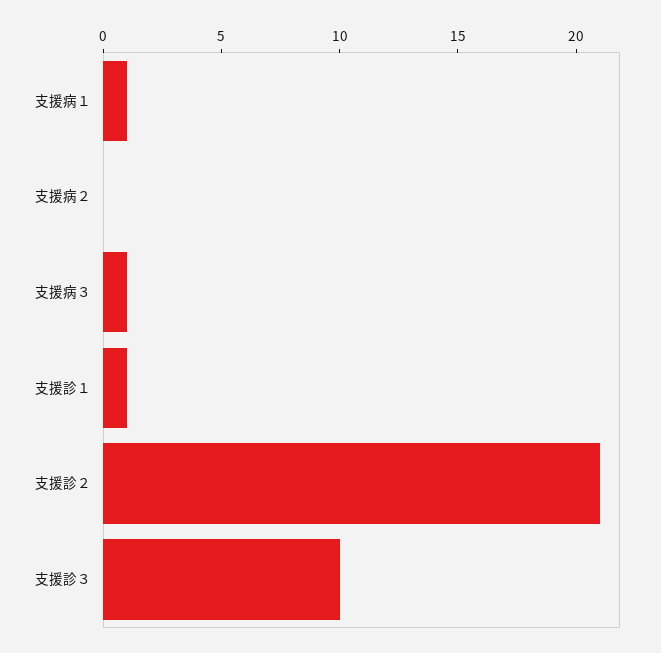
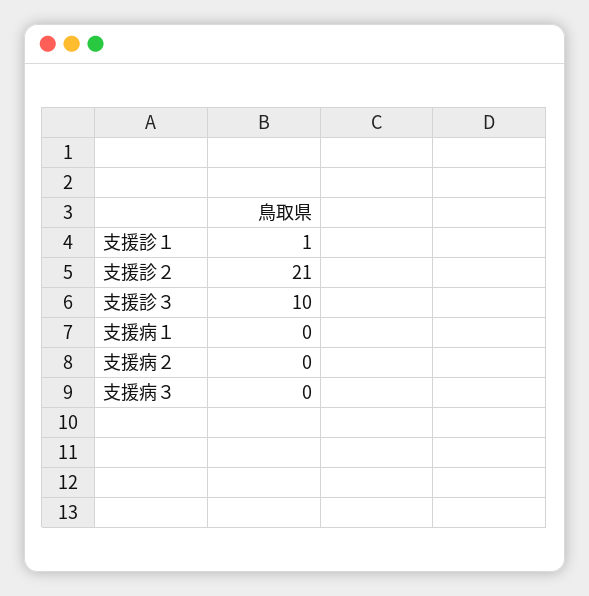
支援病１: 1 -> 0
支援病３: 1 -> 0

